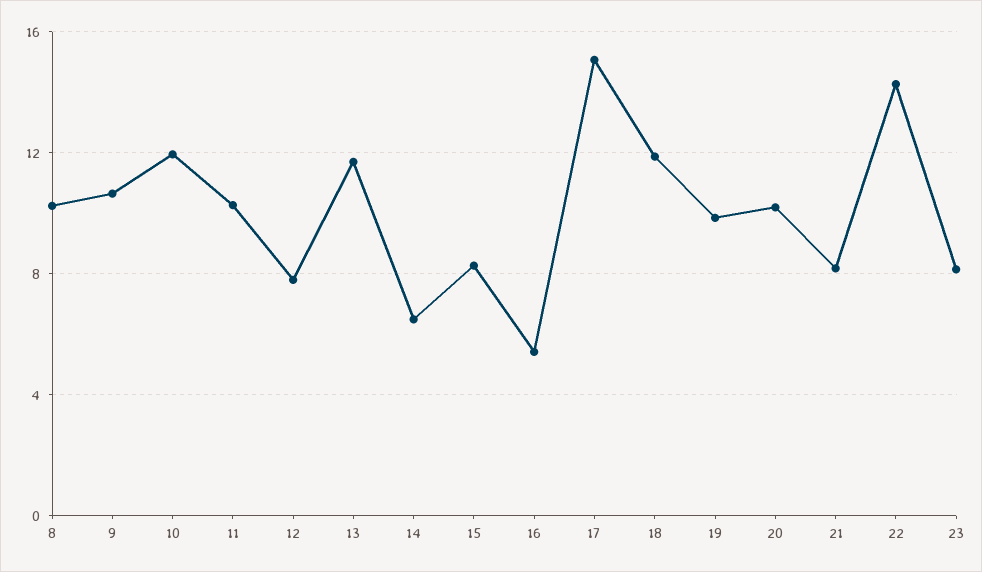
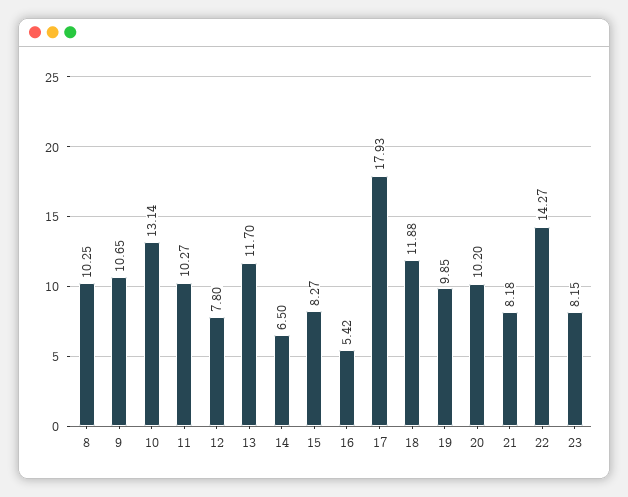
10: 12 -> 13.14
17: 15 -> 17.93

